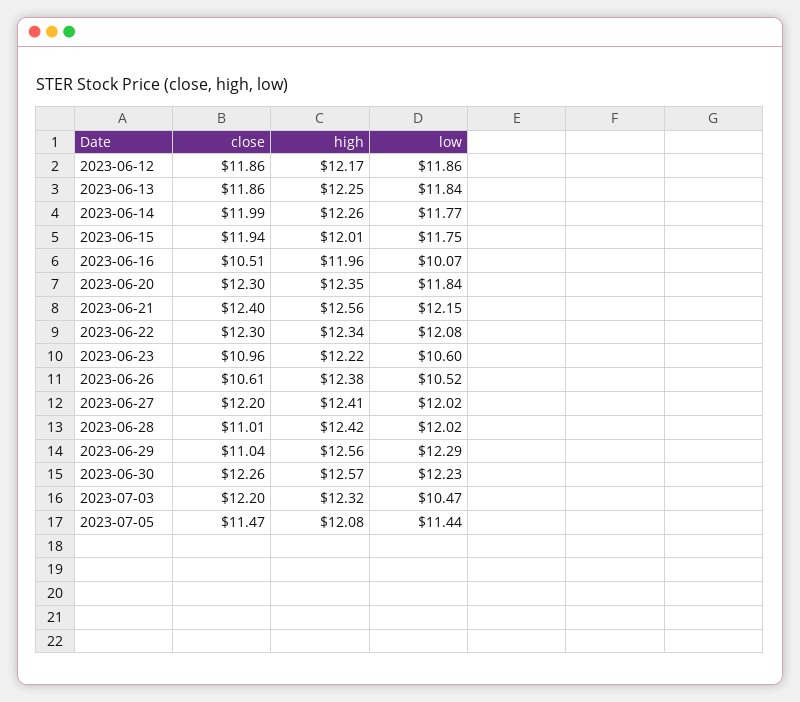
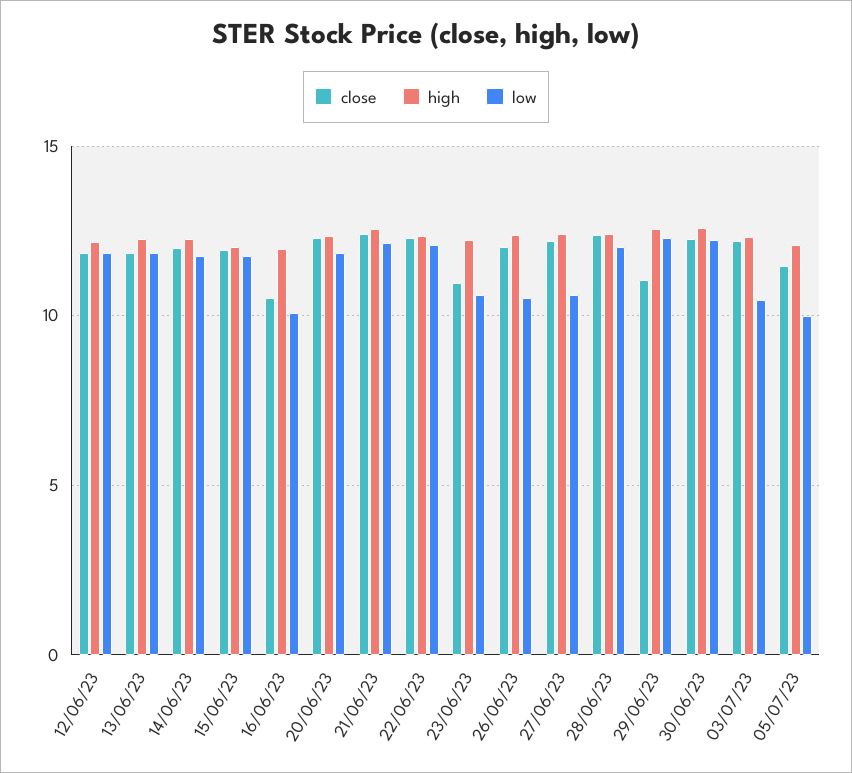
close, 2023-06-26: 10.61 -> 12
low, 2023-06-27: 12.02 -> 10.5
close, 2023-06-28: 11.01 -> 12.5
low, 2023-07-05: 11.44 -> 10

